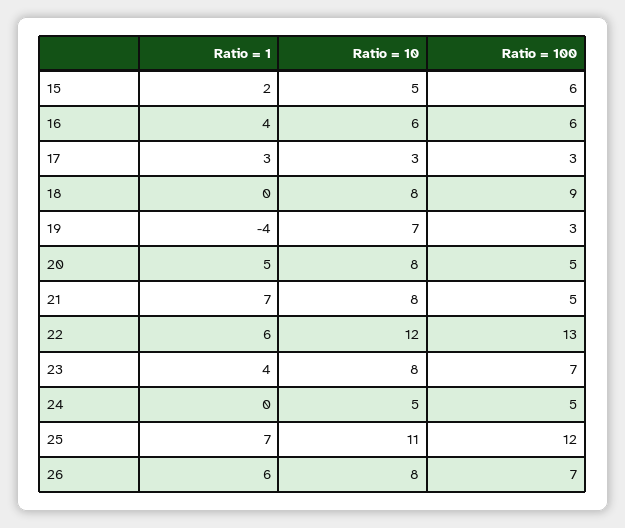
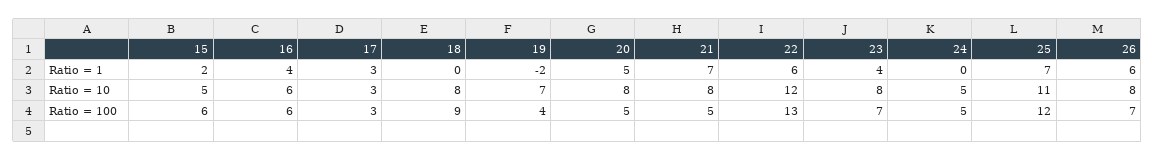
Ratio = 1, 19: -4 -> -2
Ratio = 100, 19: 3 -> 4

